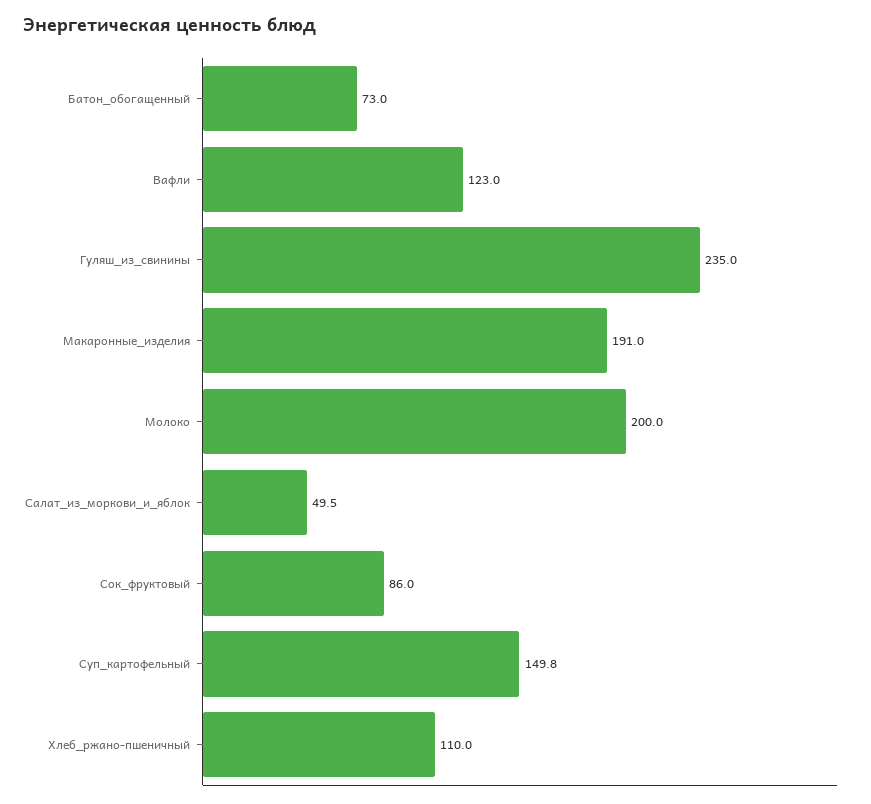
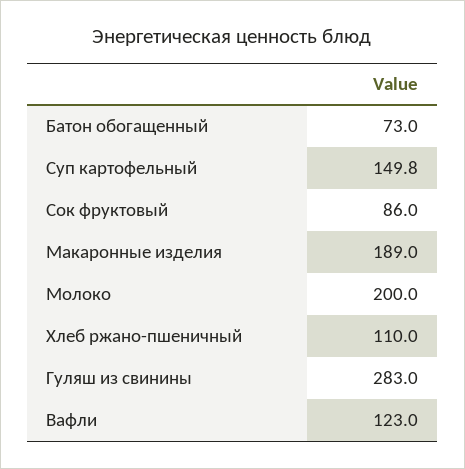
Гуляш_из_свинины: 235 -> 283
Макаронные_изделия: 191 -> 189
Салат_из_моркови_и_яблок: 49.5 -> none

